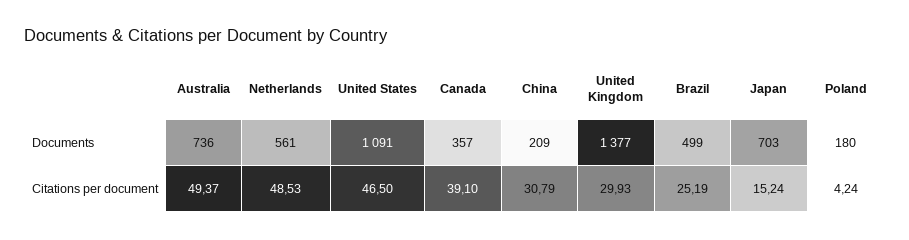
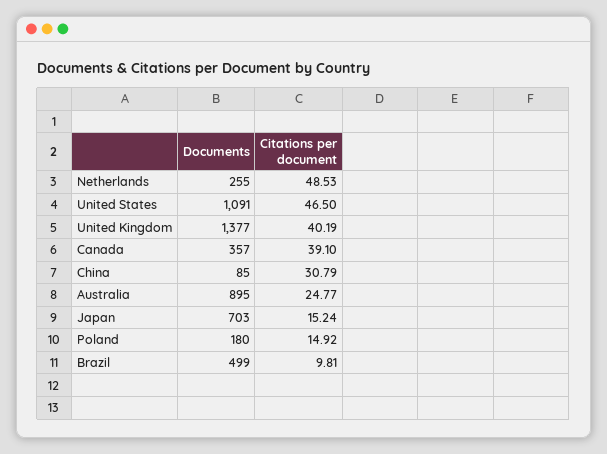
Australia, Documents: 736 -> 895
Netherlands, Documents: 561 -> 255
China, Documents: 209 -> 85
Australia, Citations per document: 49.37 -> 24.77
United Kingdom, Citations per document: 29.93 -> 40.19
Brazil, Citations per document: 25.19 -> 9.81
Poland, Citations per document: 4.24 -> 14.92

